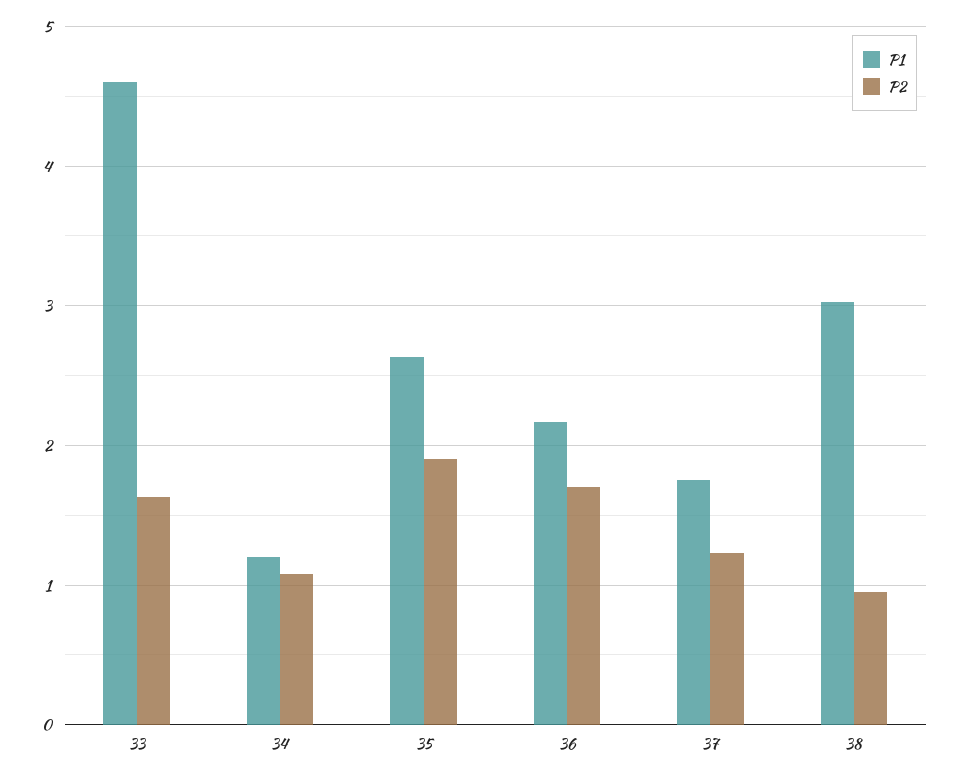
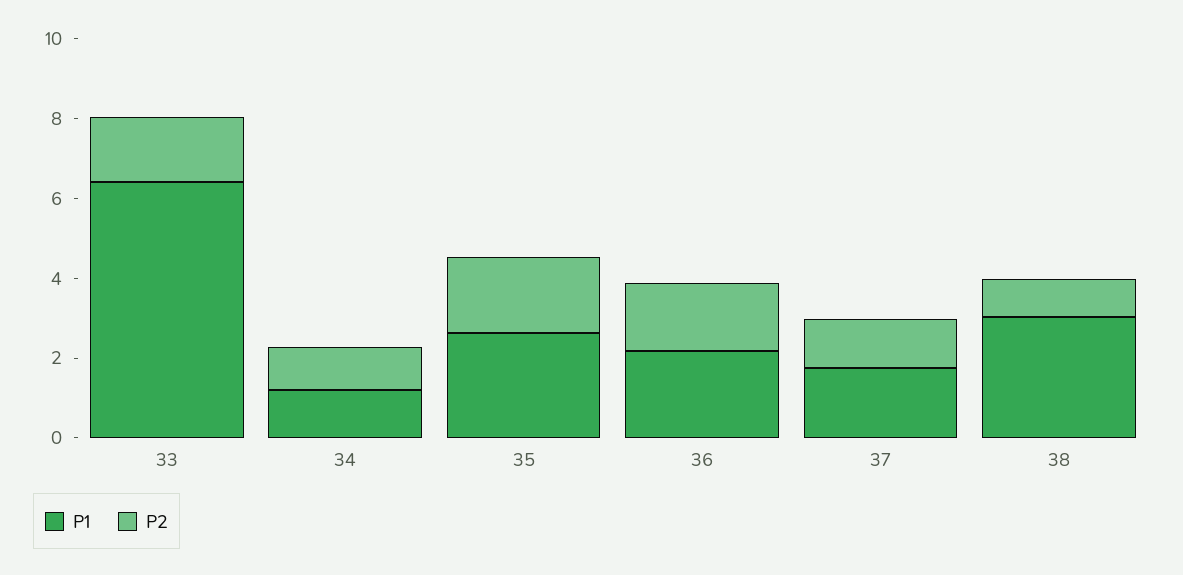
P1, 33: 4.6 -> 6.5

